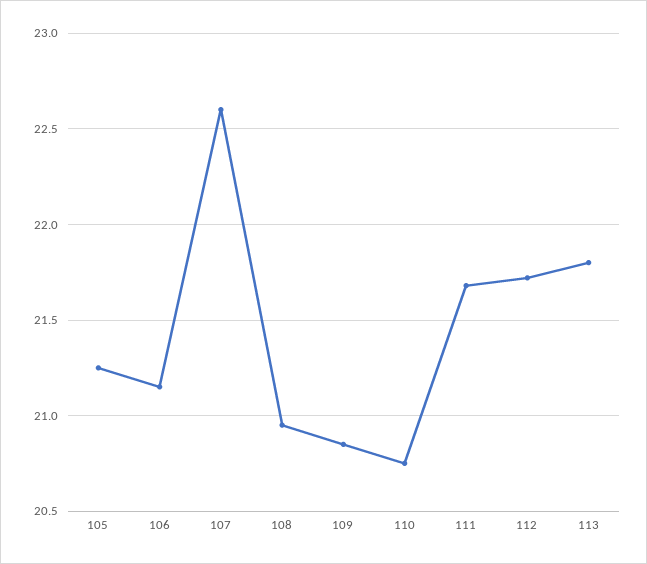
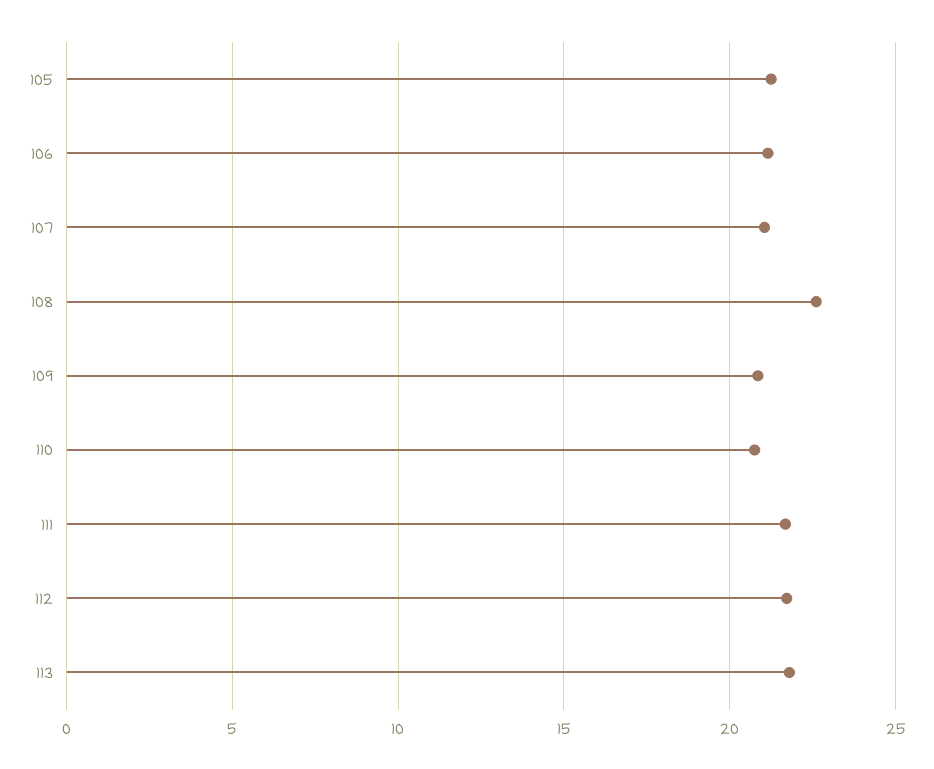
107: 22.6 -> 21
108: 20.95 -> 22.5

